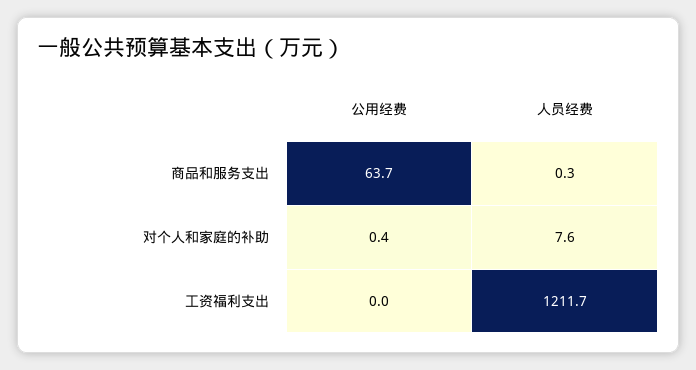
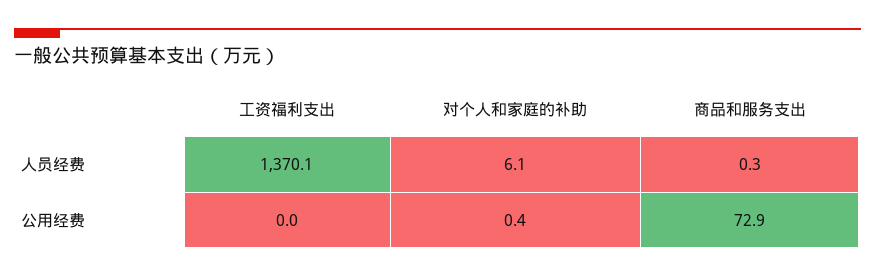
公用经费, 商品和服务支出: 63.7 -> 72.9
人员经费, 对个人和家庭的补助: 7.6 -> 6.1
人员经费, 工资福利支出: 1211.7 -> 1370.1

